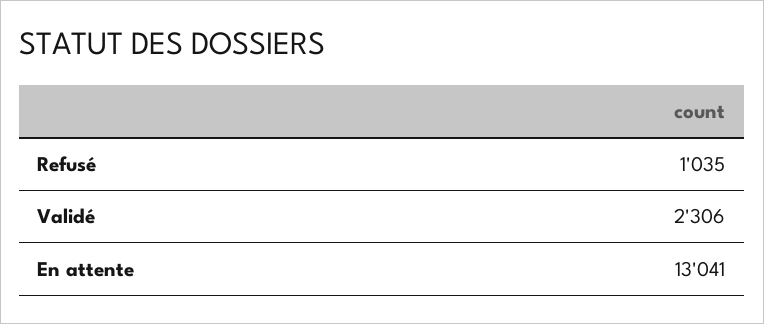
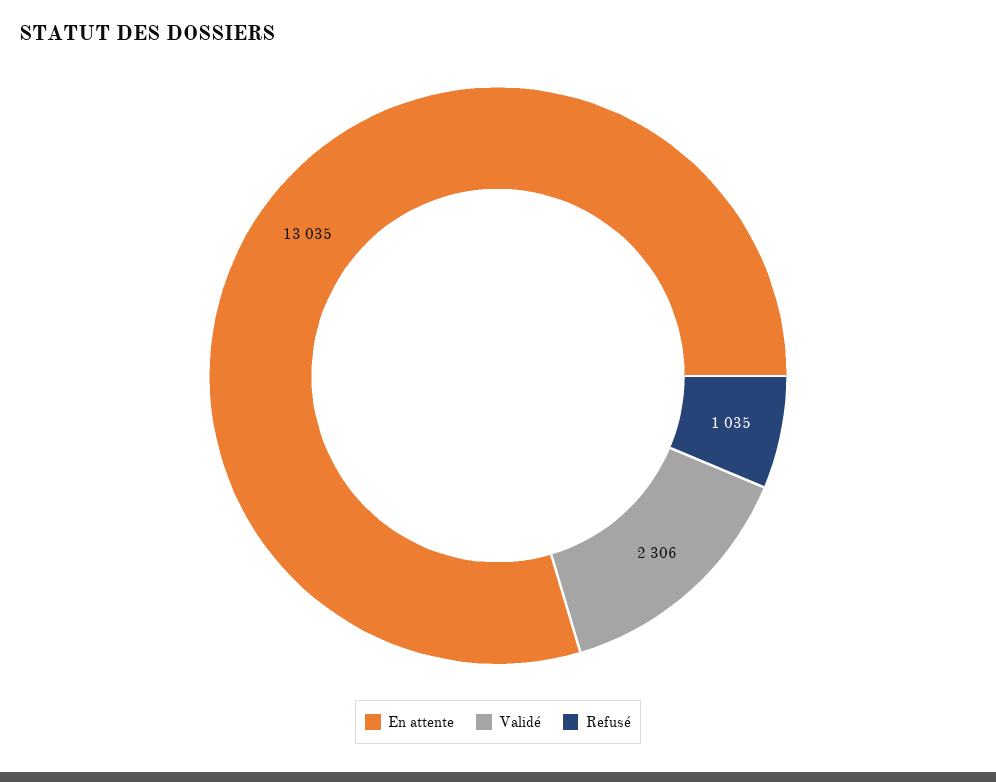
En attente: 13041 -> 13035

